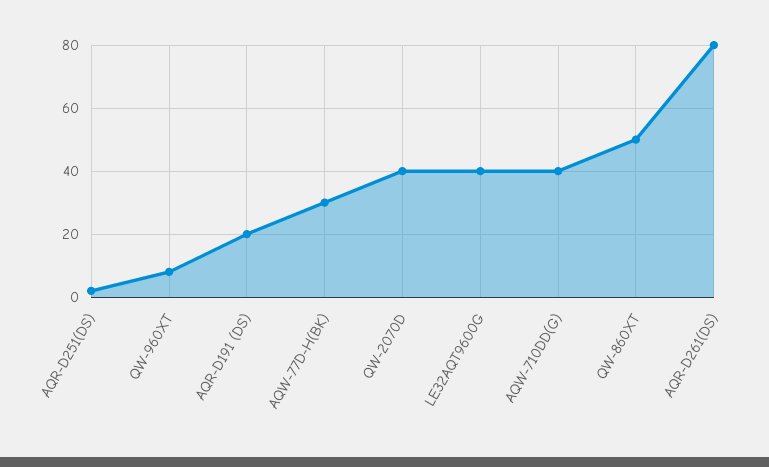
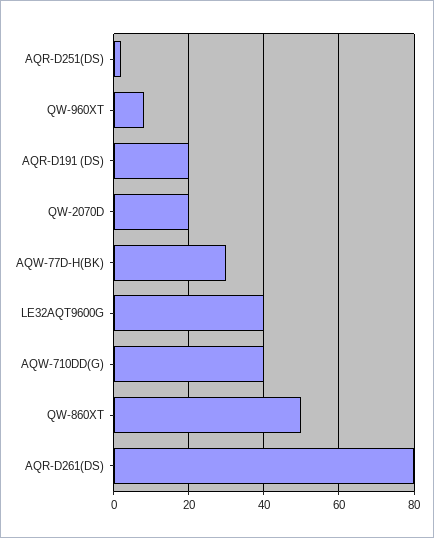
QW-2070D: 40 -> 20

